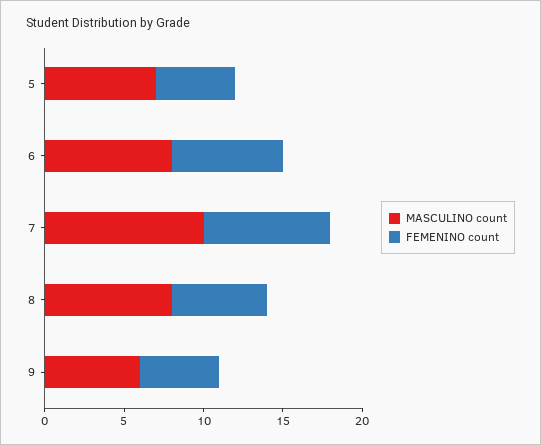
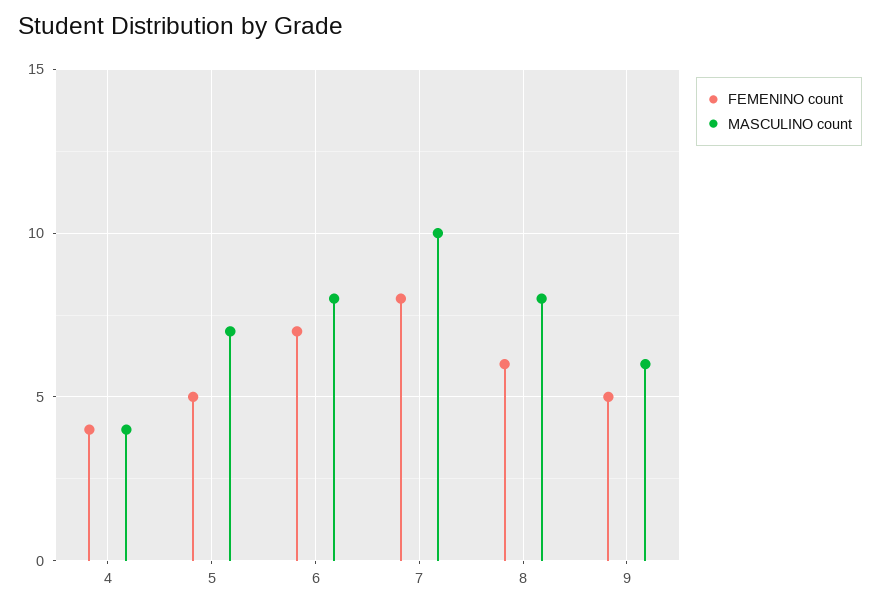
FEMENINO count, 4: none -> 4
MASCULINO count, 4: none -> 4

